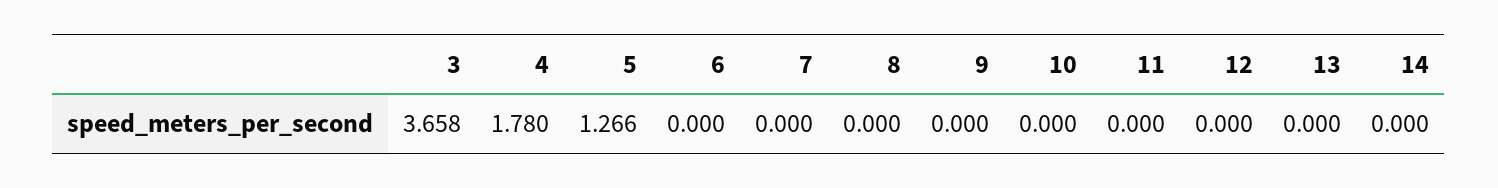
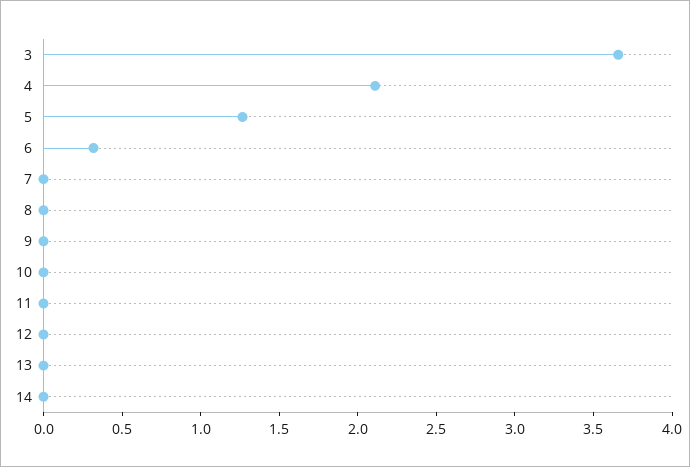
4: 1.78 -> 2.1
6: 0 -> 0.3

